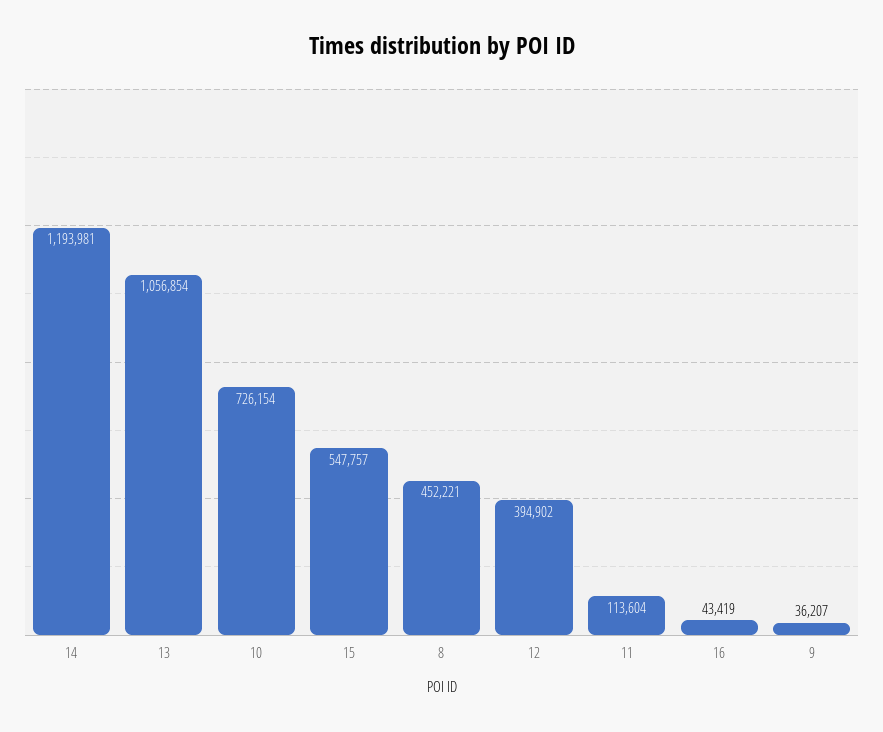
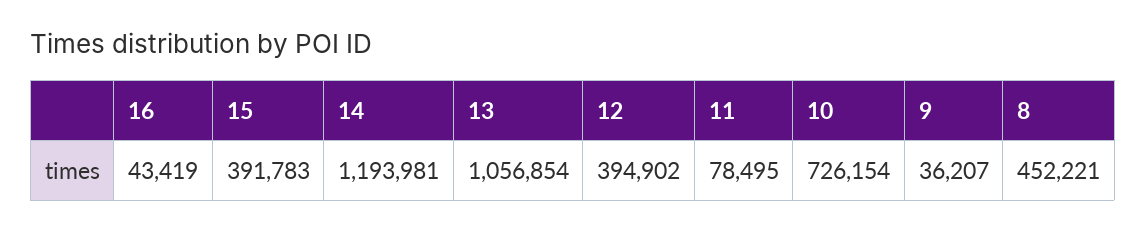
15: 547757 -> 391783
11: 113604 -> 78495

